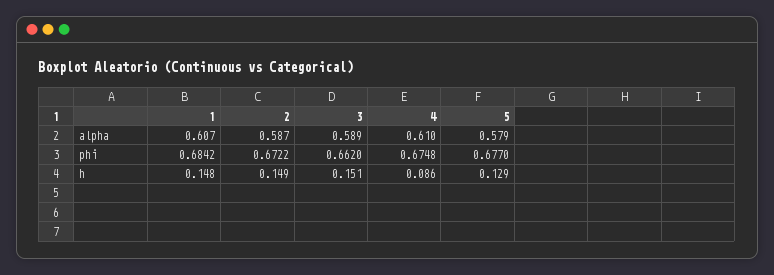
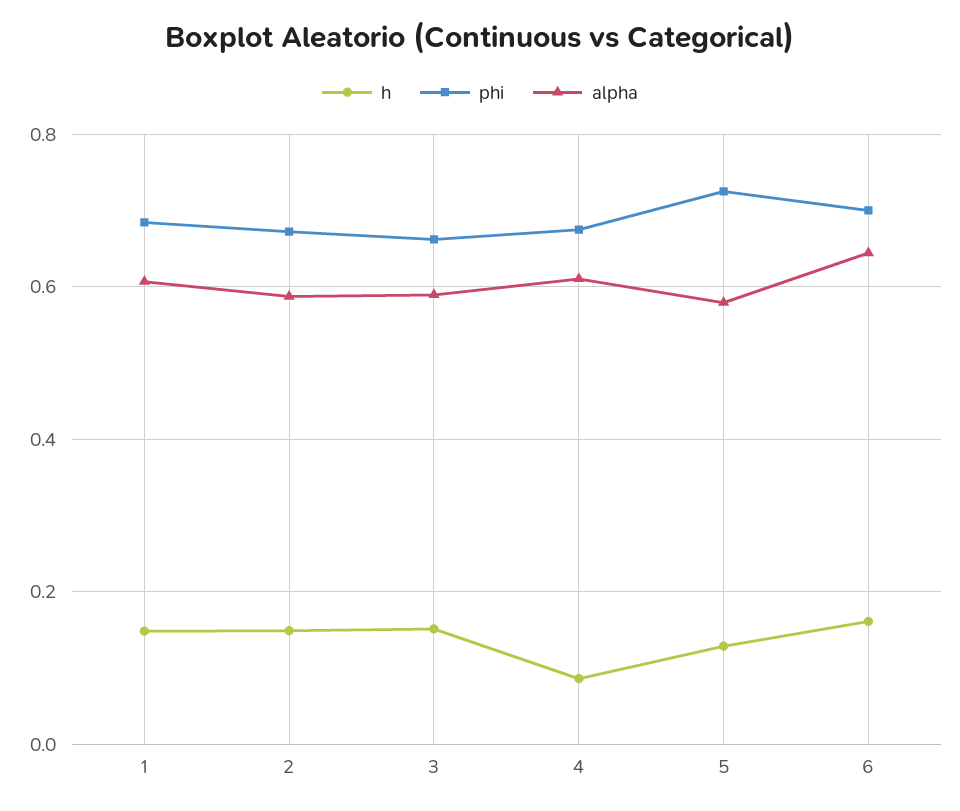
phi, 5: 0.677 -> 0.72
h, 6: none -> 0.16
phi, 6: none -> 0.7
alpha, 6: none -> 0.64

